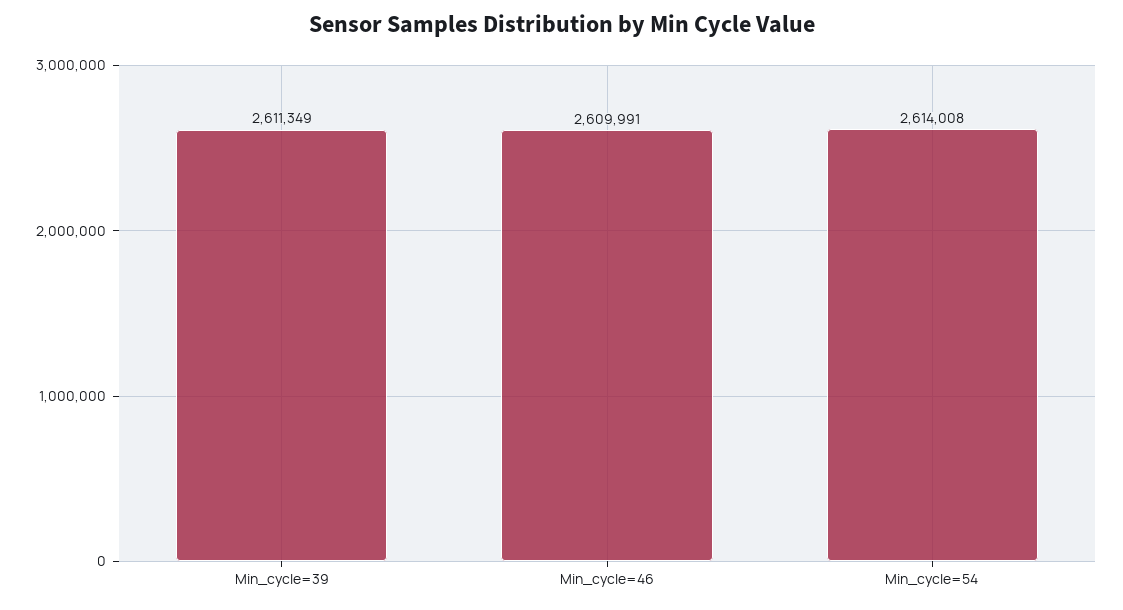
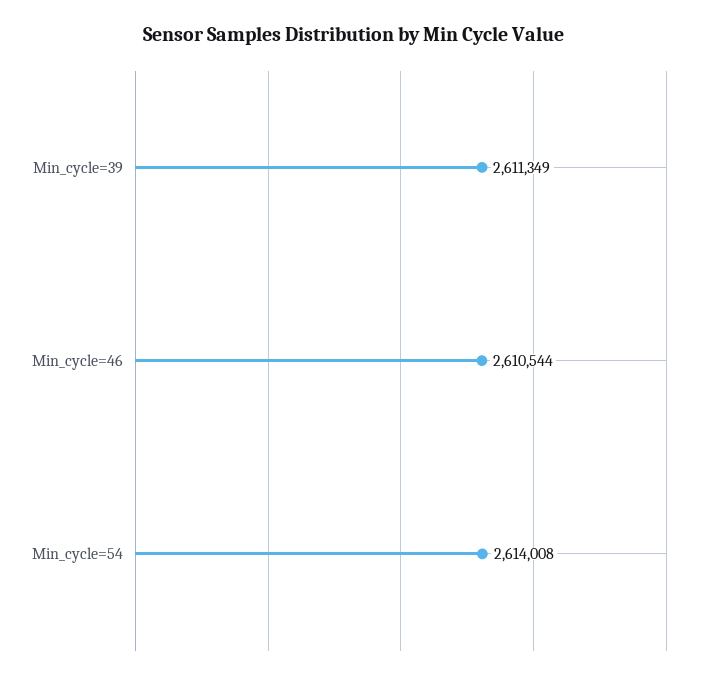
Min_cycle=46: 2609991 -> 2610544

